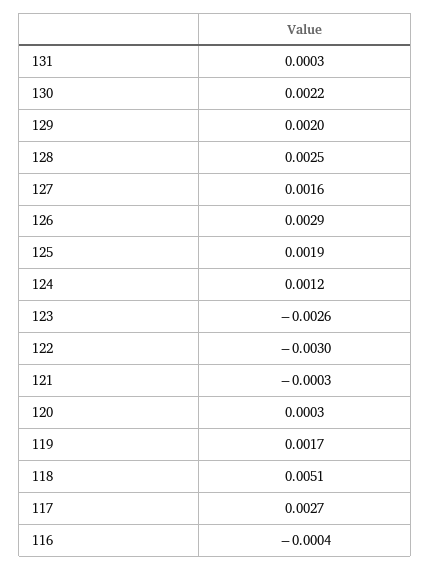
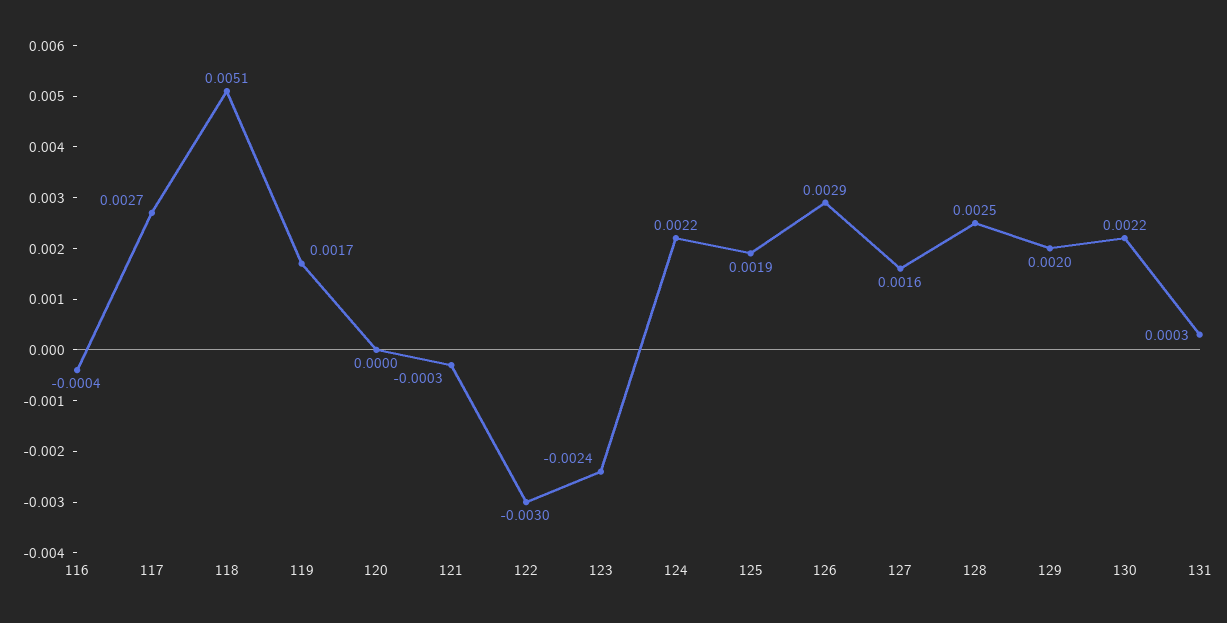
124: 0.0012 -> 0.0022
123: -0.0026 -> -0.0024
120: 0.0003 -> 0

